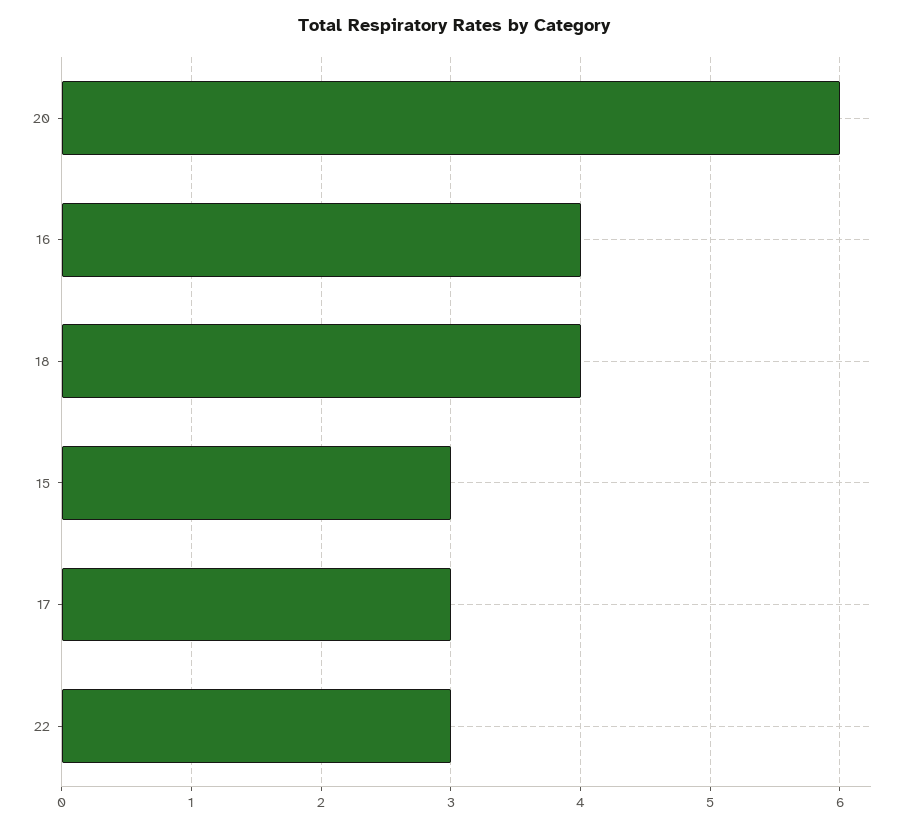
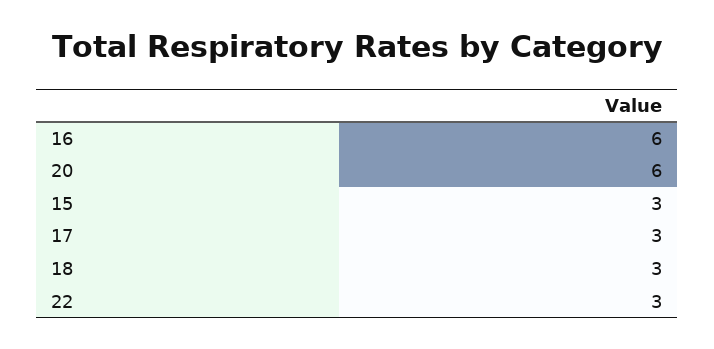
16: 4 -> 6
18: 4 -> 3

